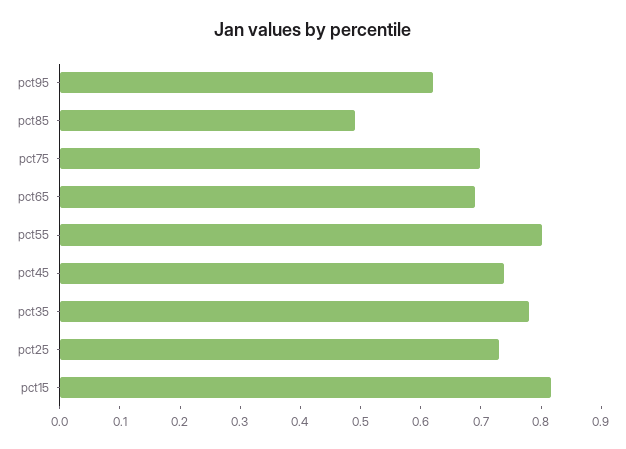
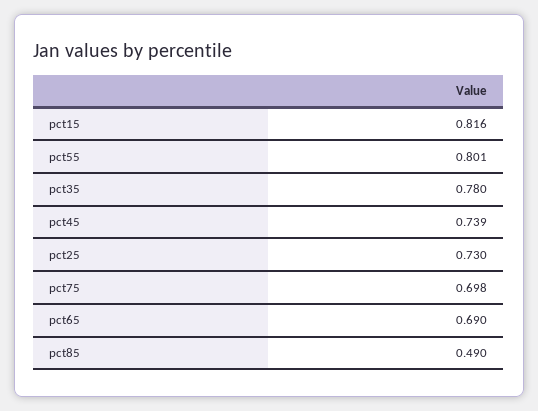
pct95: 0.62 -> none

